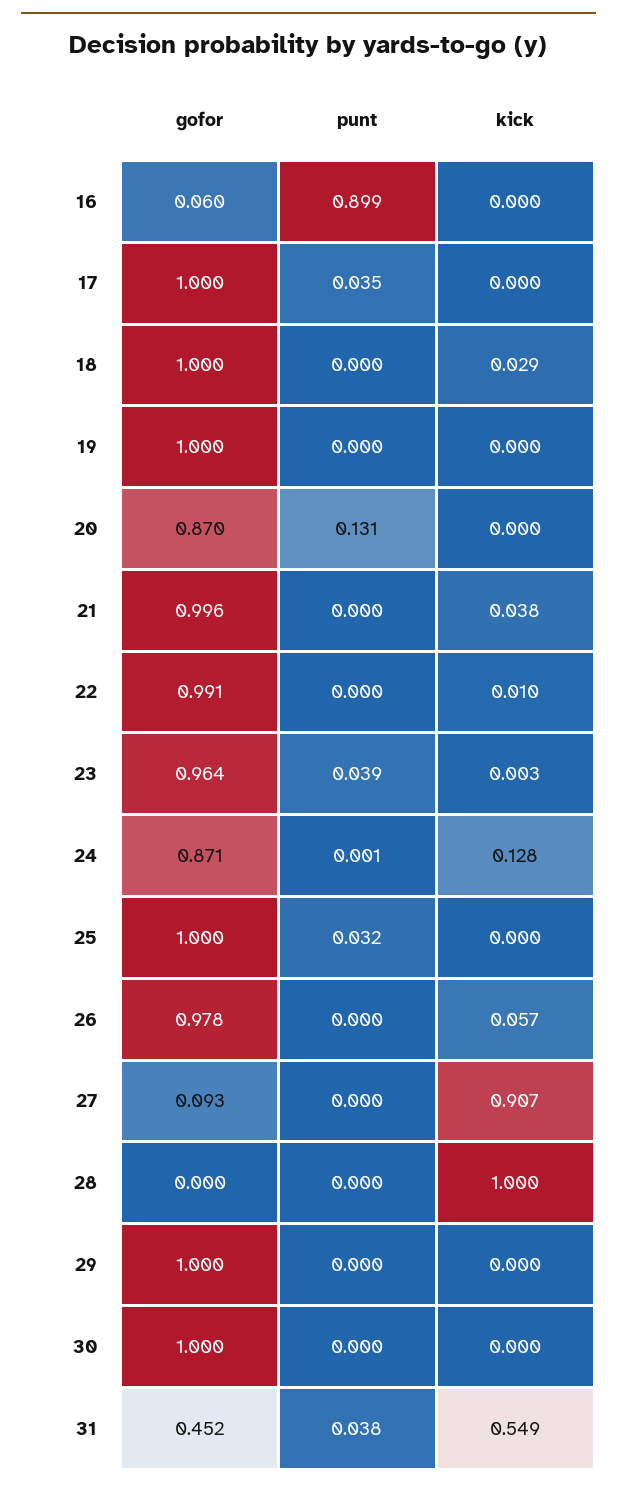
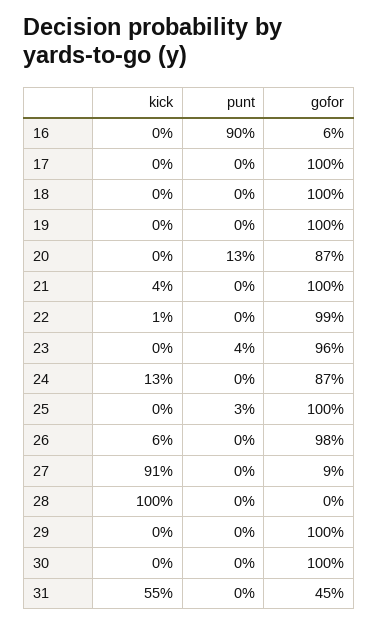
punt, 17: 0.035 -> 0
kick, 18: 0.029 -> 0
punt, 31: 0.038 -> 0

